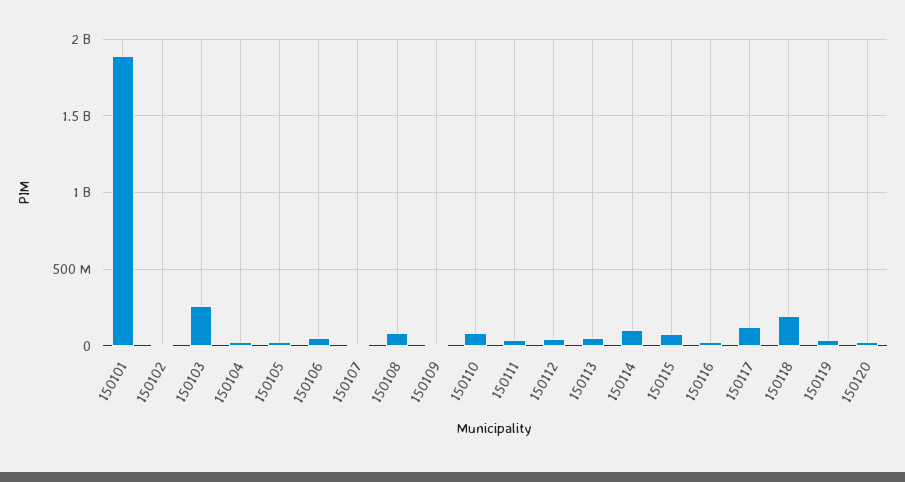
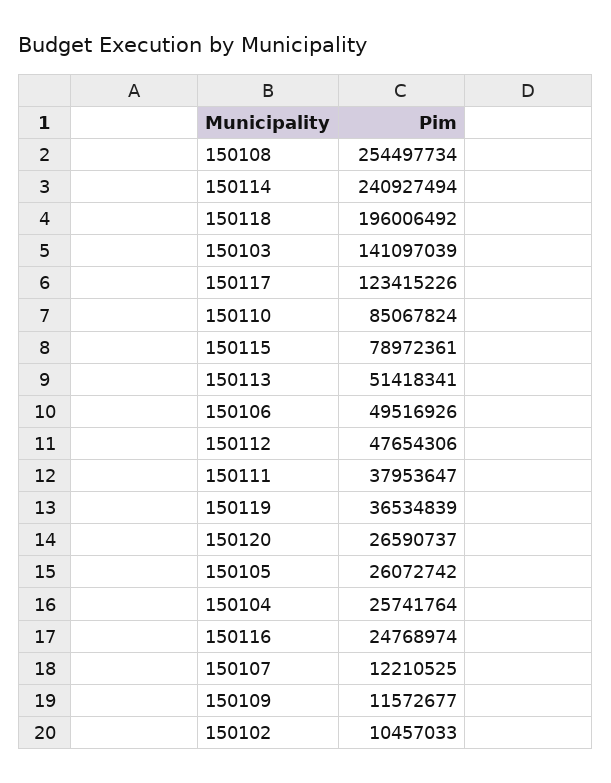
150101: 1900000000 -> none
150103: 250000000 -> 141097039
150108: 100000000 -> 254497734
150114: 100000000 -> 240927494

